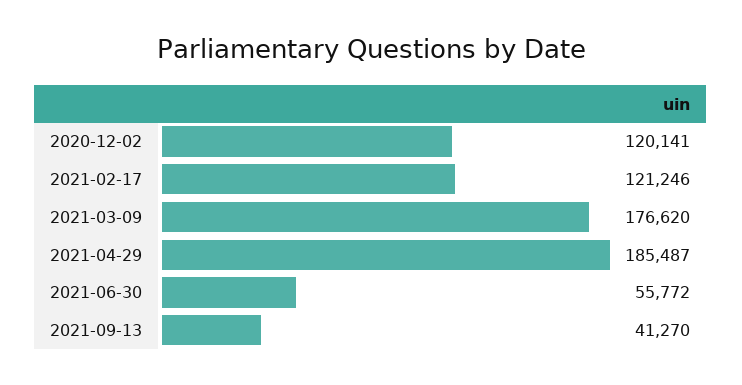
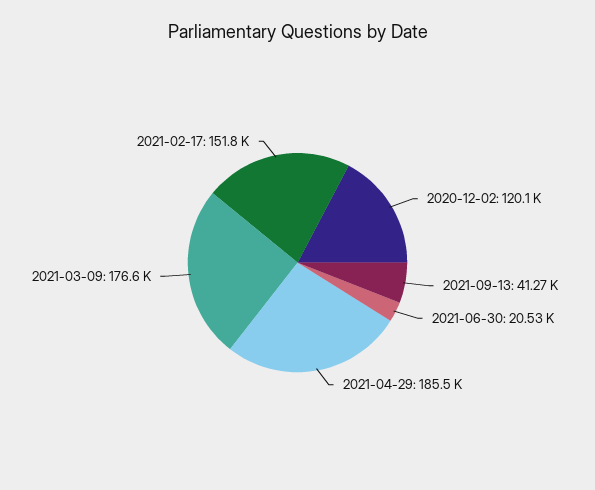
2021-02-17: 121246 -> 151800
2021-06-30: 55772 -> 20530

